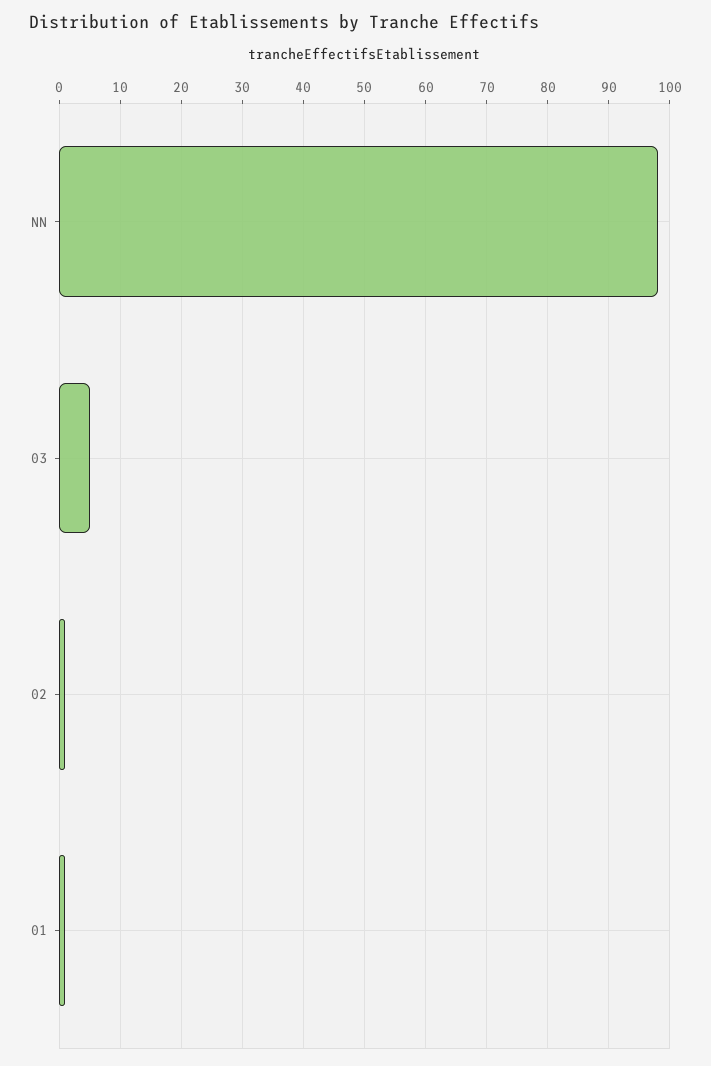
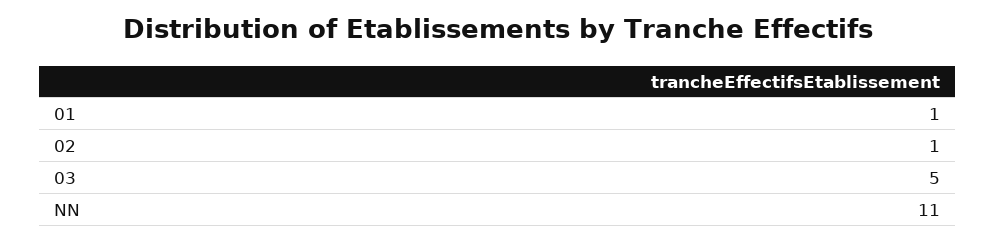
NN: 98 -> 11

